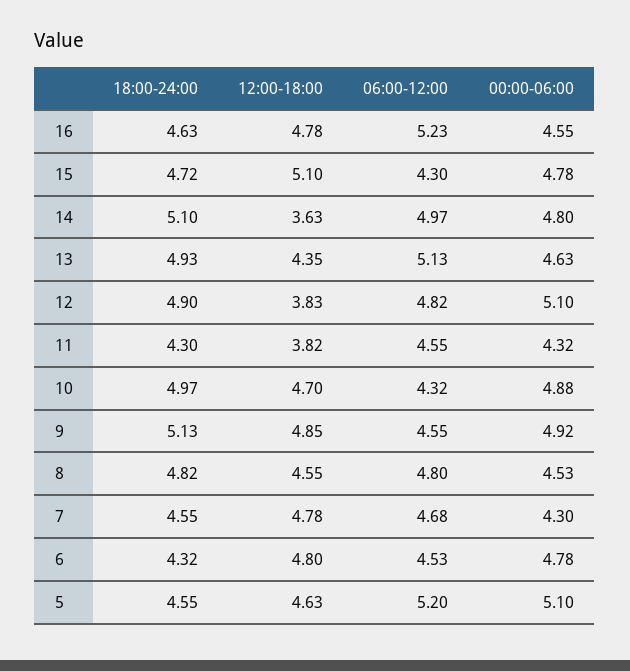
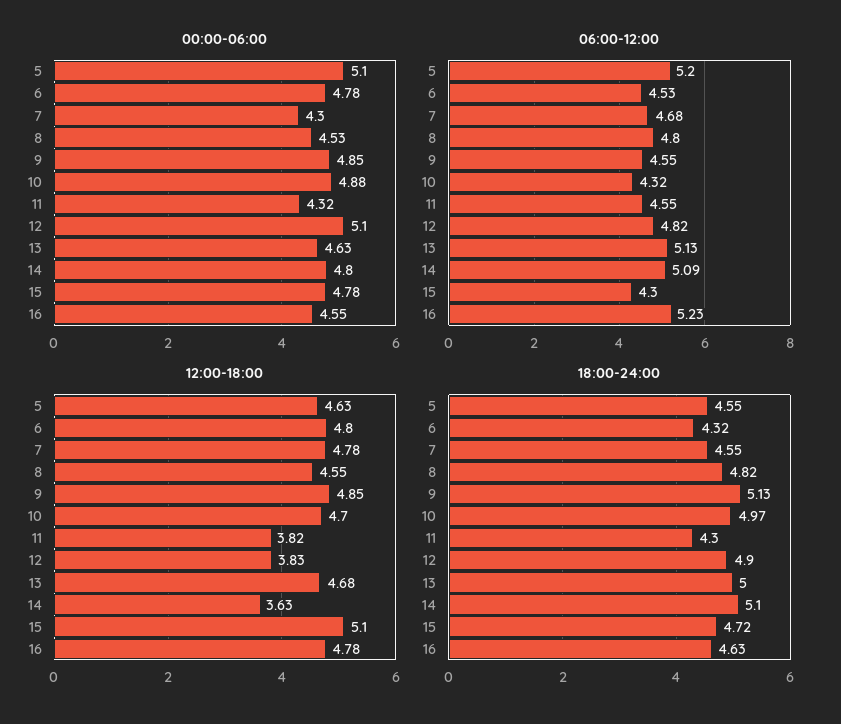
06:00-12:00, 14: 4.97 -> 5.09
18:00-24:00, 13: 4.93 -> 5
12:00-18:00, 13: 4.35 -> 4.68
00:00-06:00, 9: 4.92 -> 4.85

